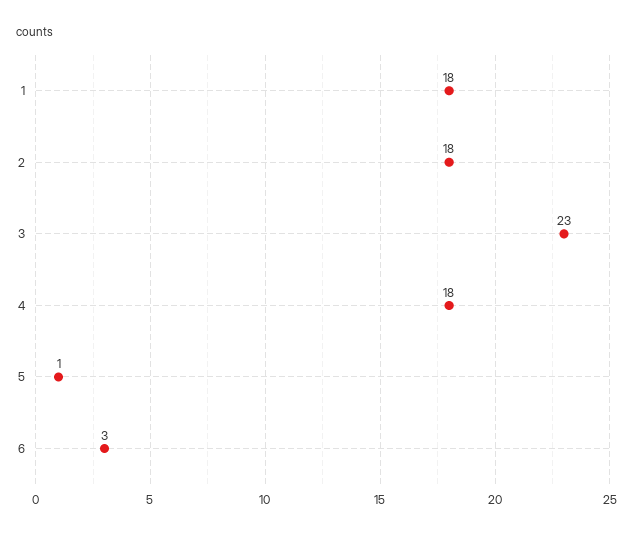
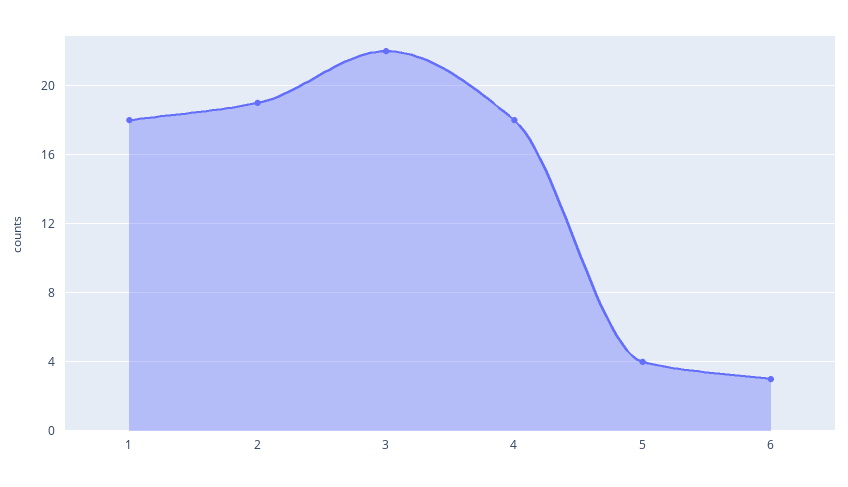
2: 18 -> 19
3: 23 -> 22
5: 1 -> 4

